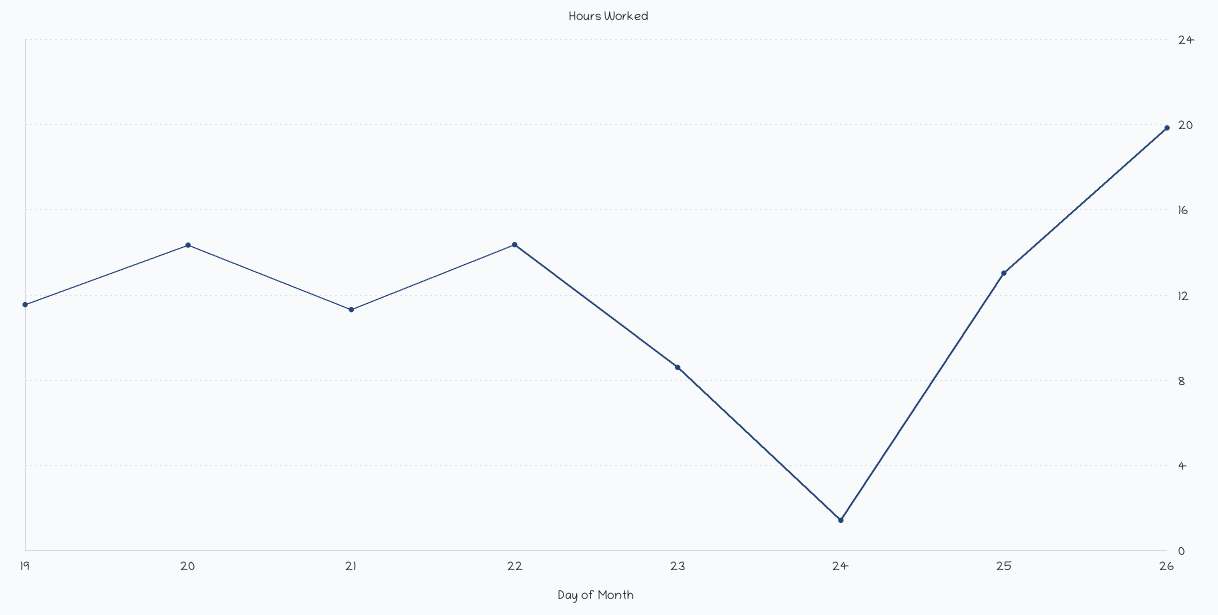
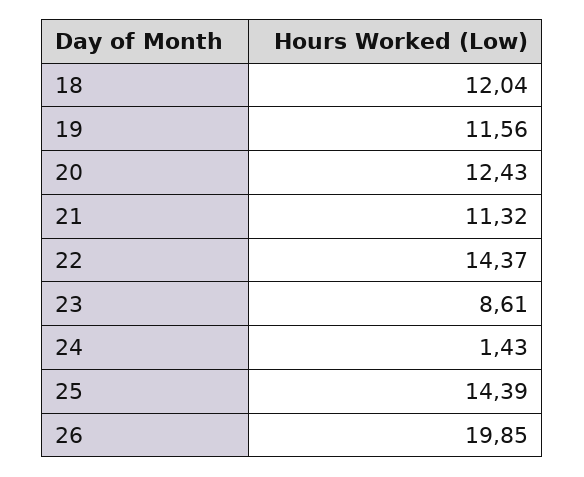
20: 14.5 -> 12.43
25: 13 -> 14.39
18: none -> 12.04

